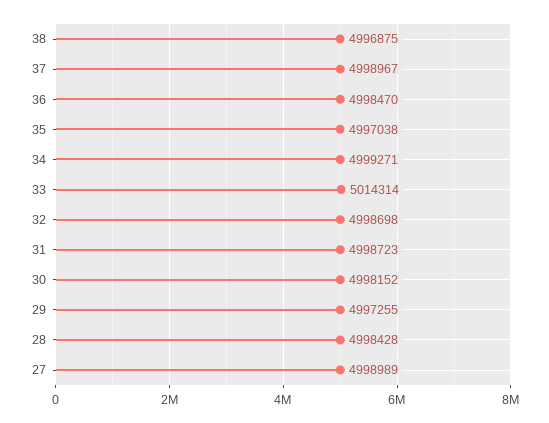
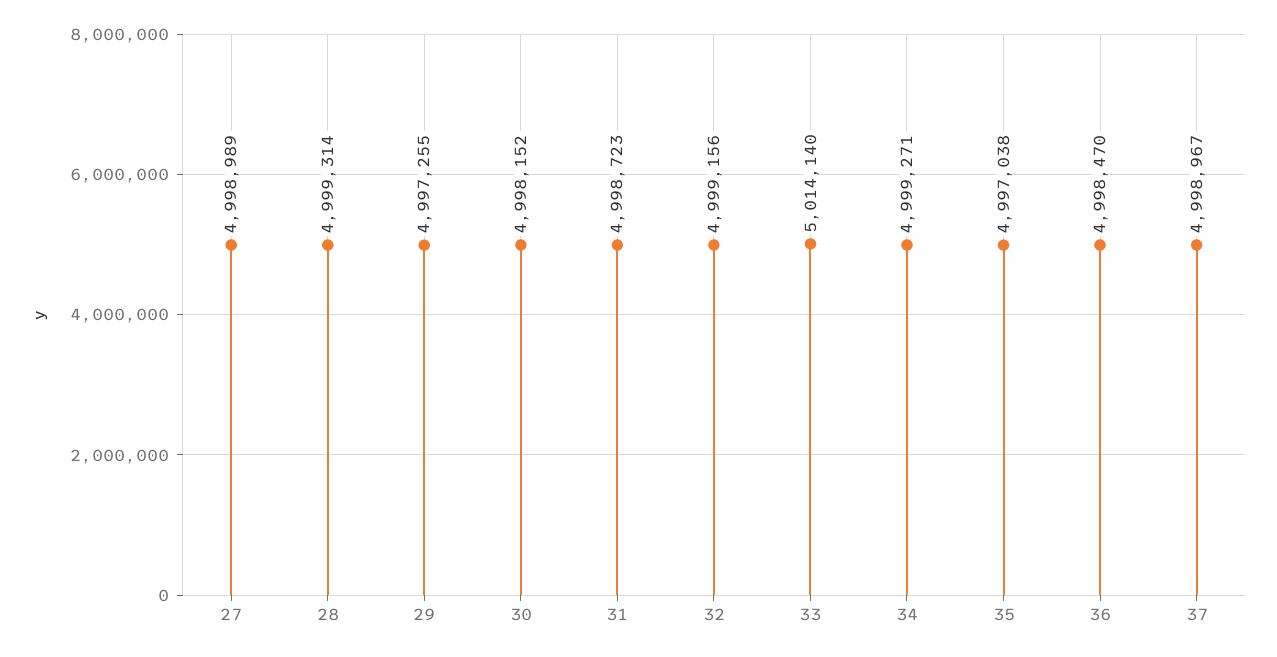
38: 4996875 -> none
33: 5014314 -> 5014140
32: 4998698 -> 4999156
28: 4998428 -> 4999314

